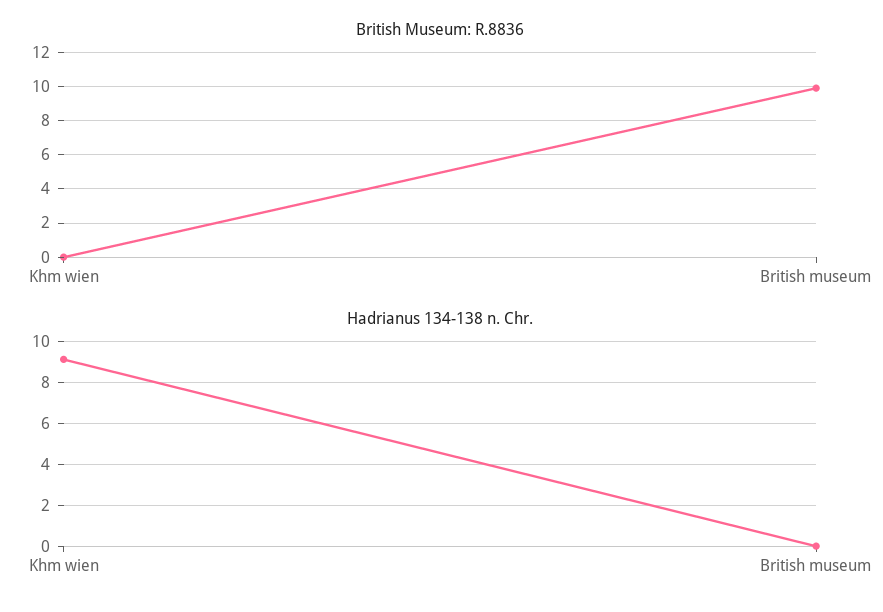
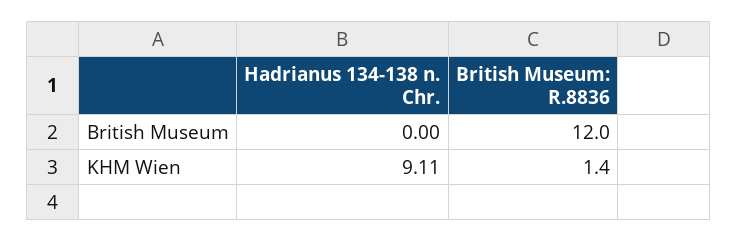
British Museum: R.8836, Khm wien: 0 -> 1.4
British Museum: R.8836, British museum: 10 -> 12

